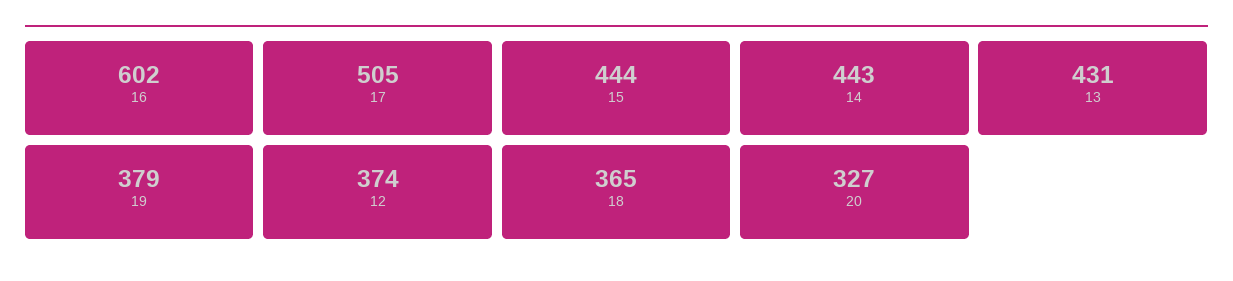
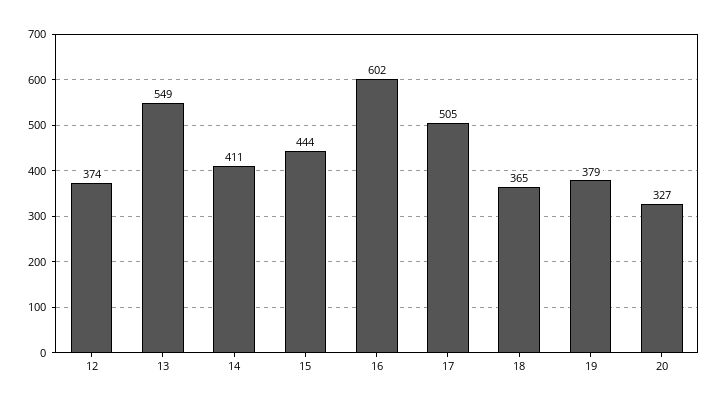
14: 443 -> 411
13: 431 -> 549

